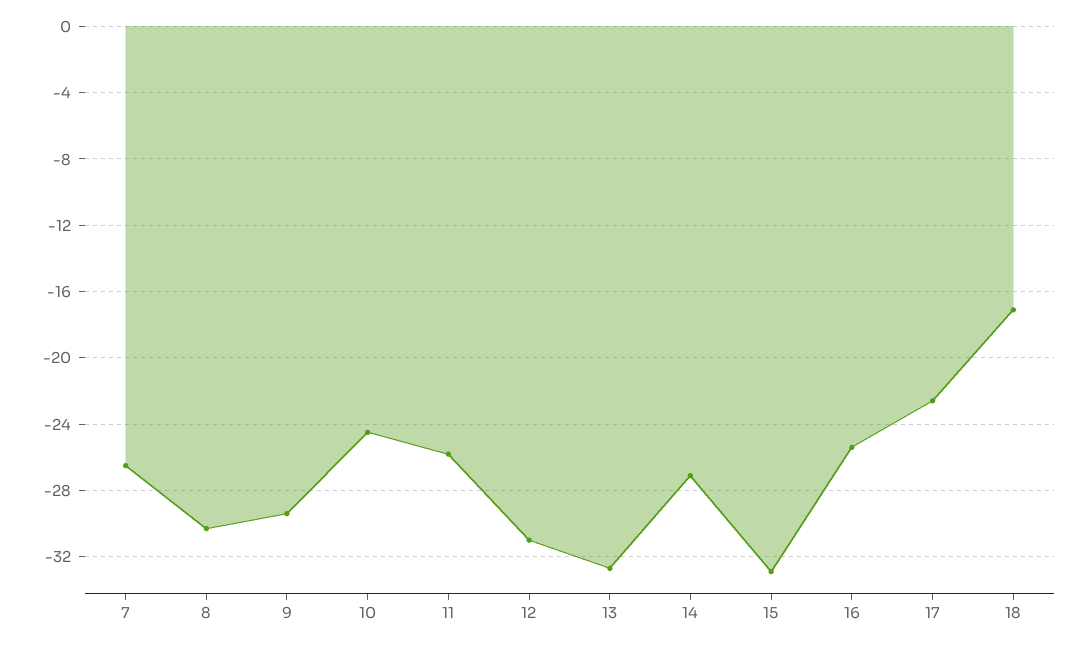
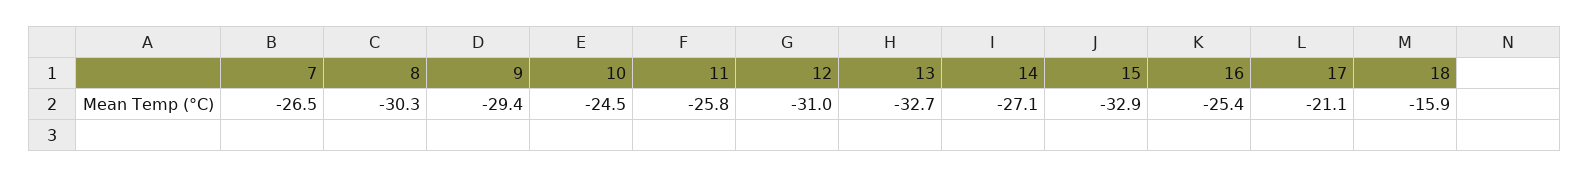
17: -22.5 -> -21.1
18: -17 -> -15.9

